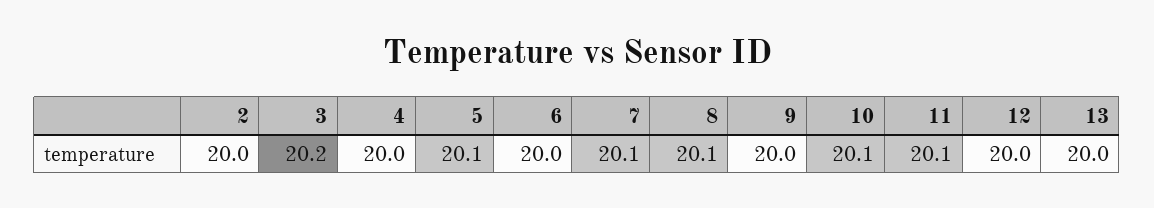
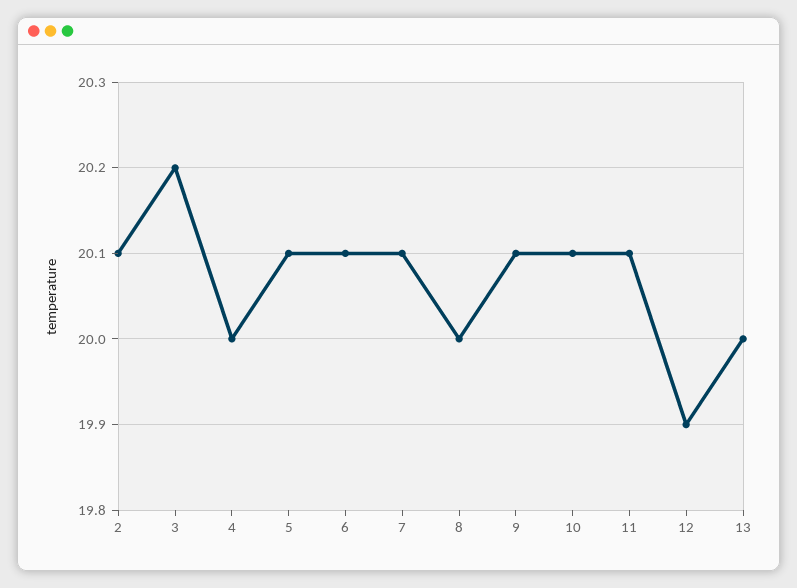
2: 20 -> 20.1
6: 20 -> 20.1
8: 20.1 -> 20
9: 20 -> 20.1
12: 20 -> 19.9

